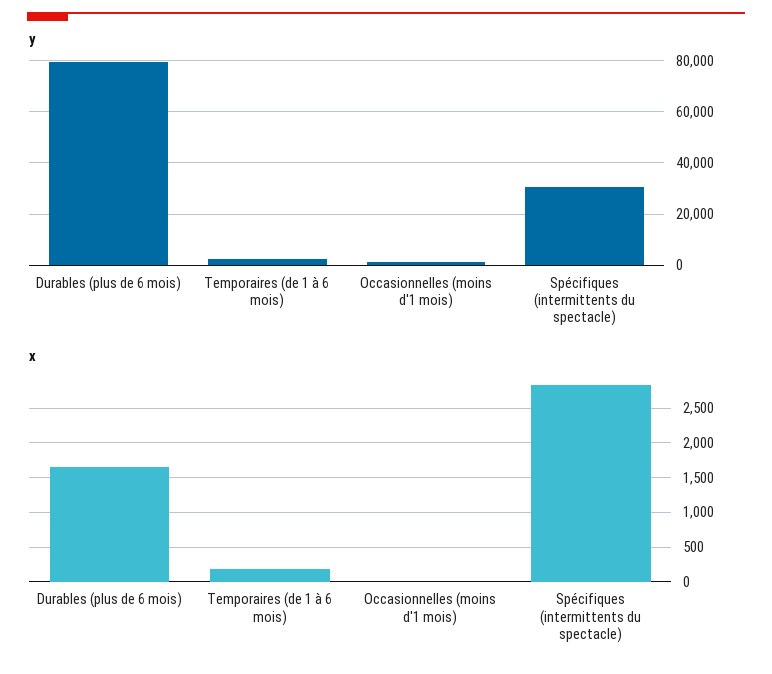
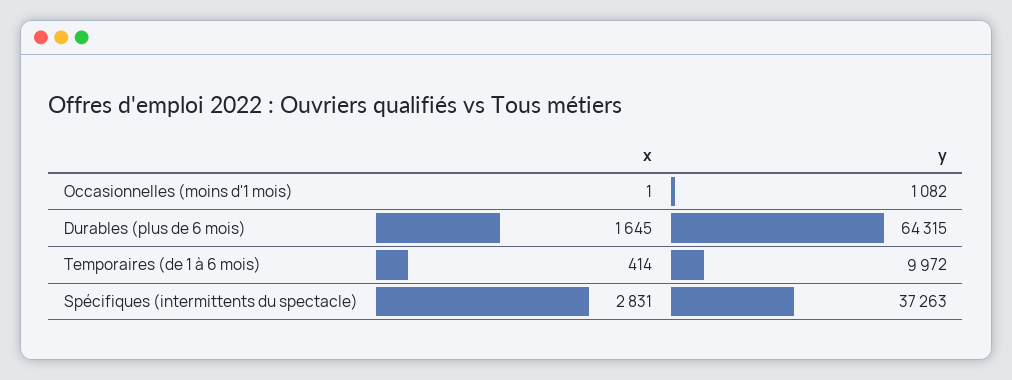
y, Durables (plus de 6 mois): 80000 -> 64315
y, Temporaires (de 1 à 6 mois): 2500 -> 9972
y, Spécifiques (intermittents du spectacle): 30000 -> 37263
x, Temporaires (de 1 à 6 mois): 200 -> 414

